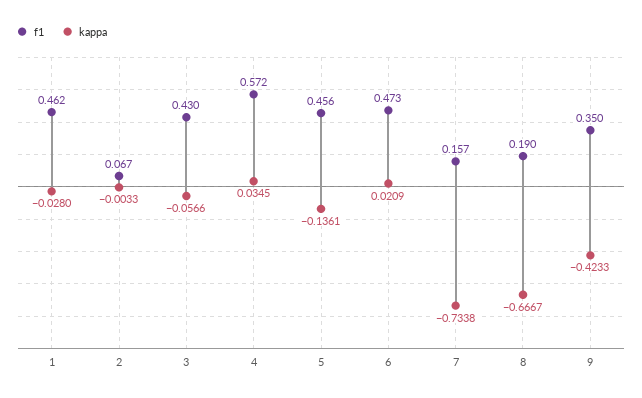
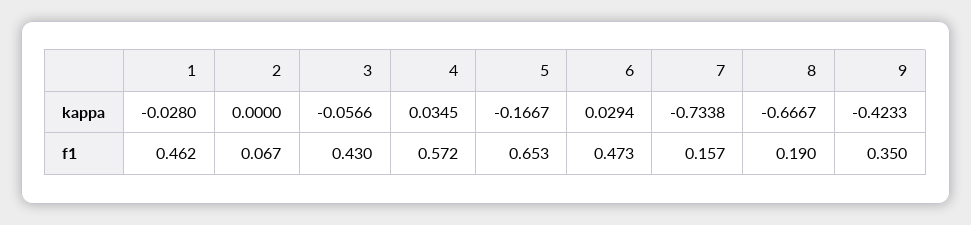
kappa, 2: -0.0033 -> 0
f1, 5: 0.456 -> 0.653
kappa, 5: -0.1361 -> -0.1667
kappa, 6: 0.0209 -> 0.0294

